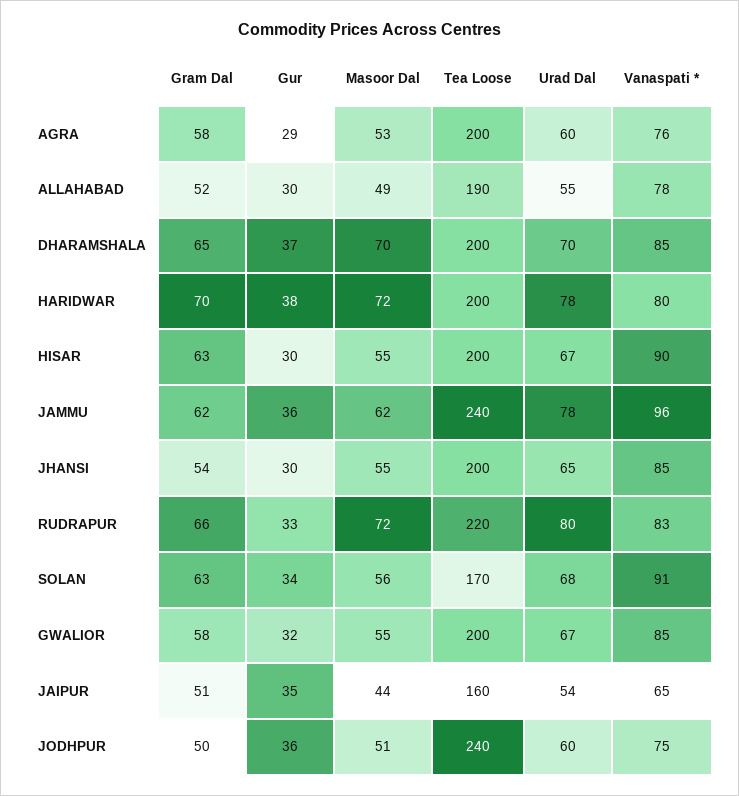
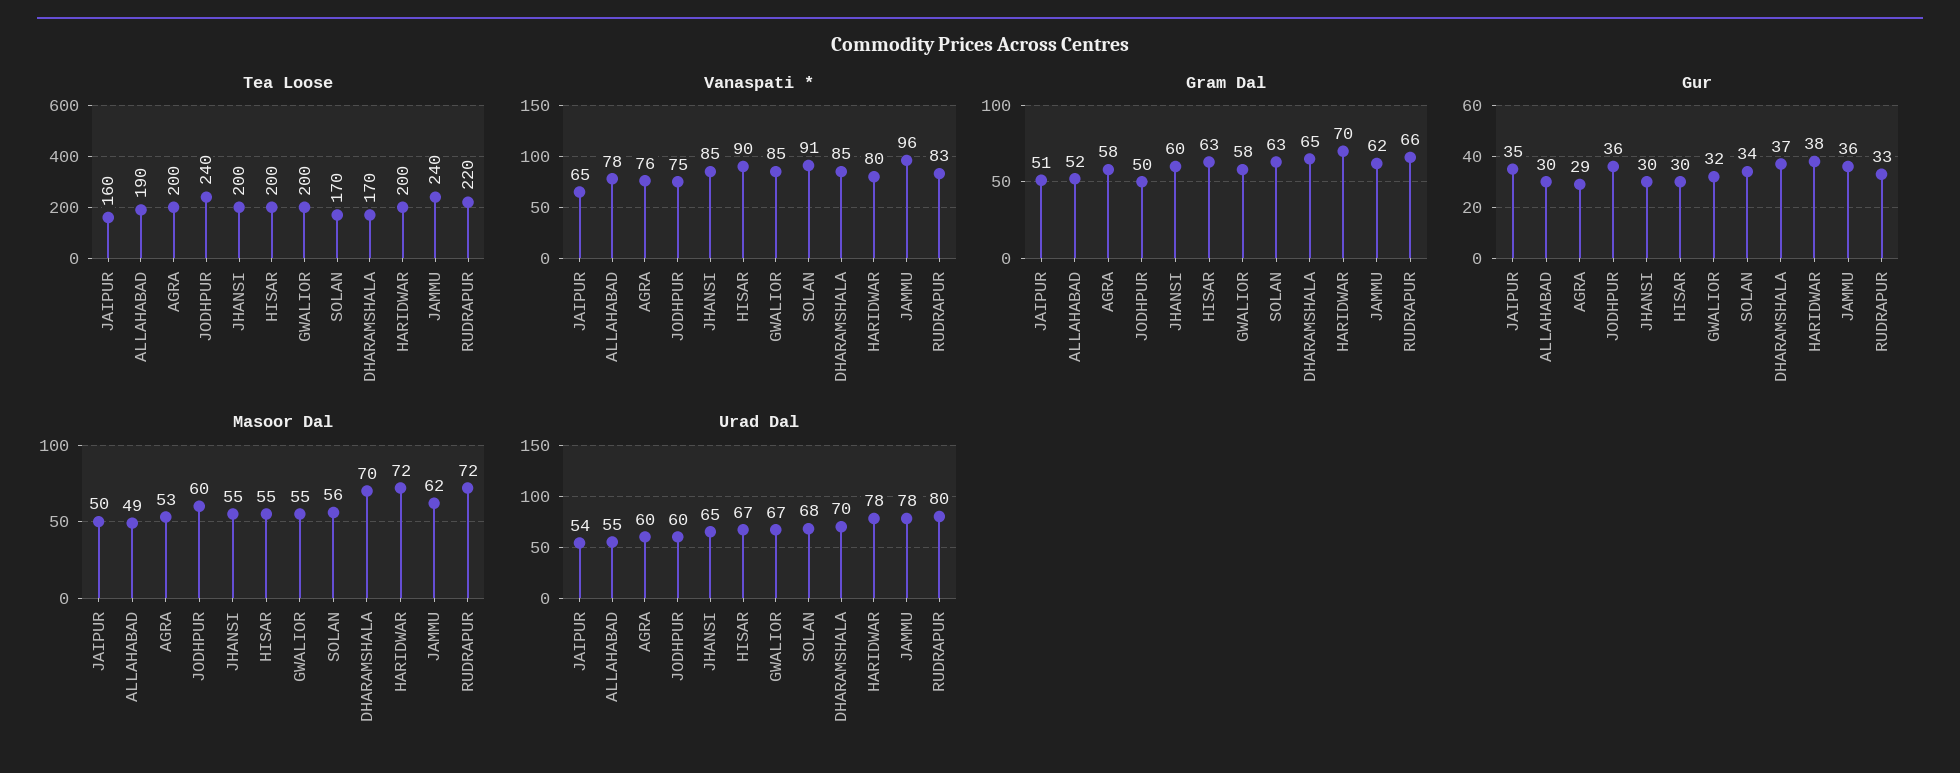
Tea Loose, DHARAMSHALA: 200 -> 170
Gram Dal, JHANSI: 54 -> 60
Masoor Dal, JAIPUR: 44 -> 50
Masoor Dal, JODHPUR: 51 -> 60

